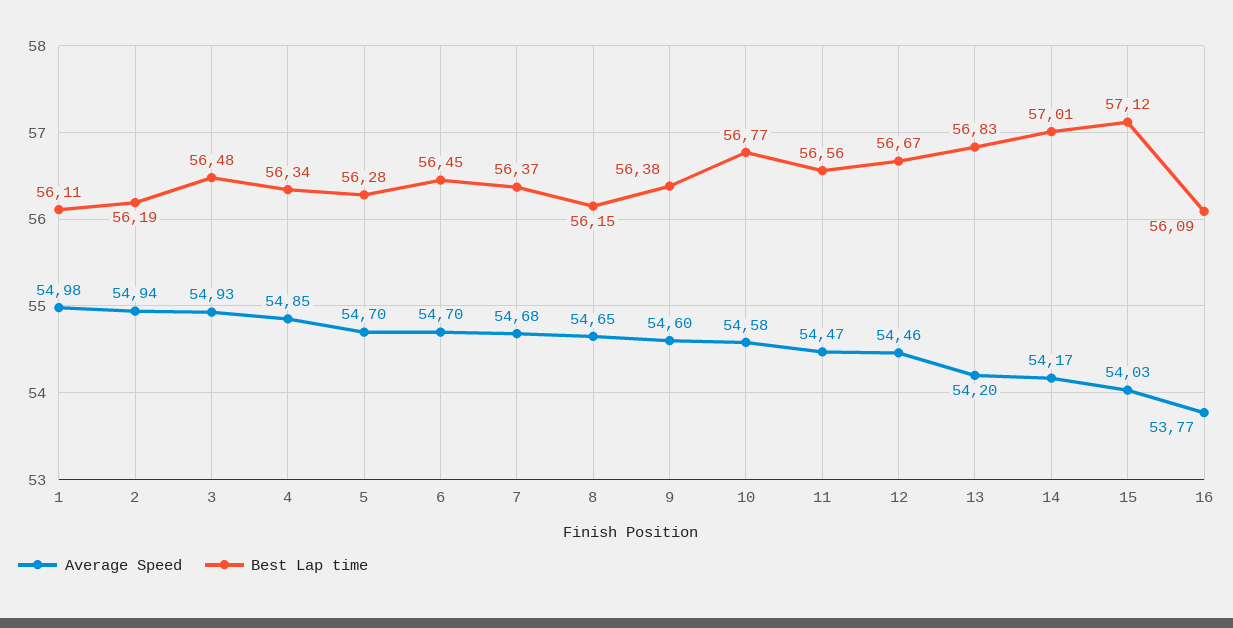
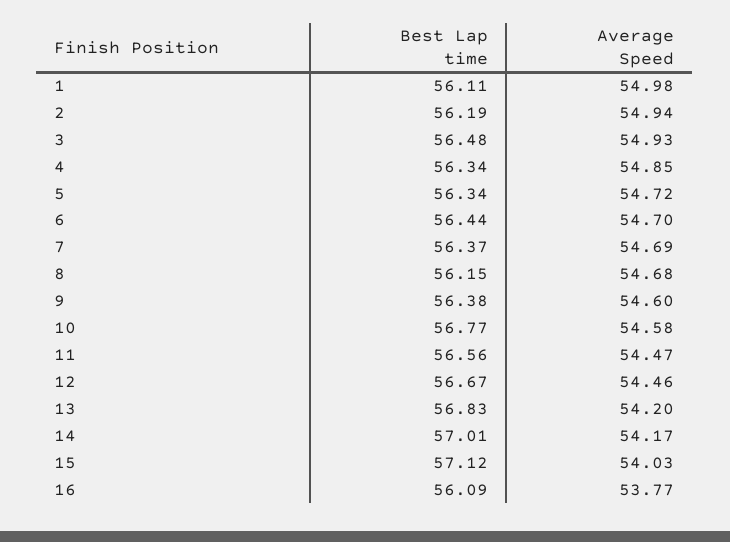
Average Speed, 5: 54.7 -> 54.72
Best Lap time, 5: 56.28 -> 56.34
Best Lap time, 6: 56.45 -> 56.44
Average Speed, 7: 54.68 -> 54.69
Average Speed, 8: 54.65 -> 54.68

